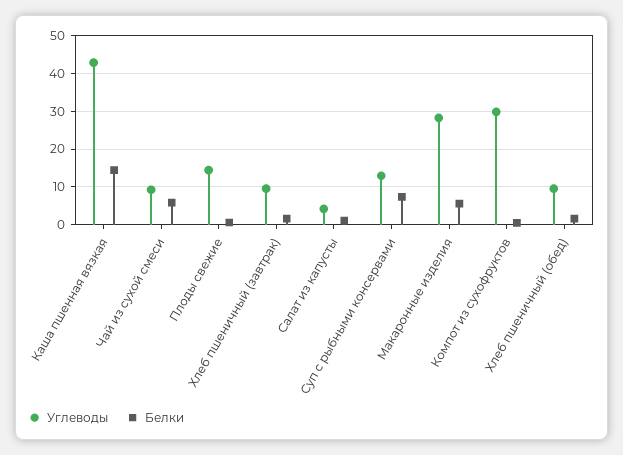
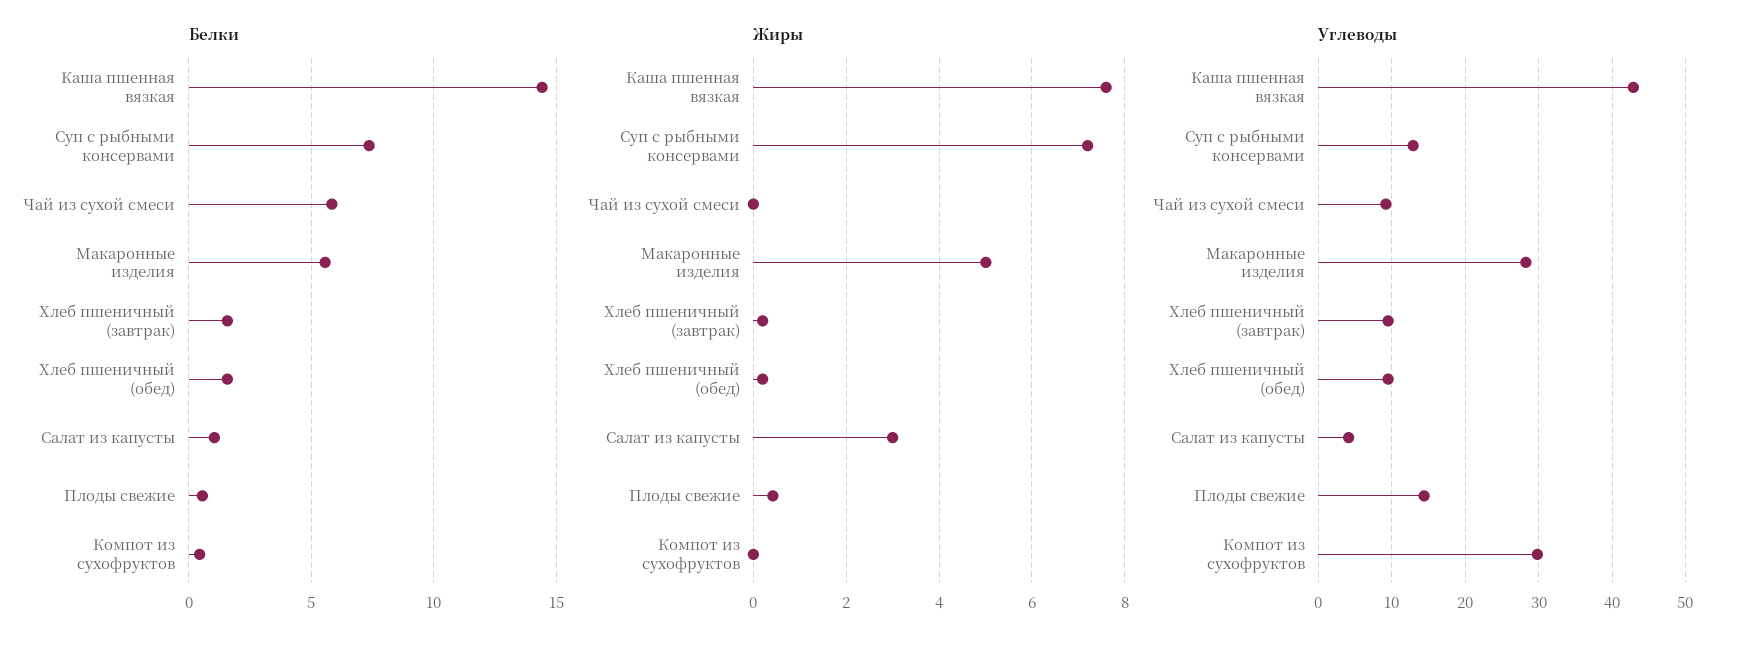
Жиры, Каша пшенная вязкая: none -> 7.6
Жиры, Суп с рыбными консервами: none -> 7.2
Жиры, Чай из сухой смеси: none -> 0
Жиры, Макаронные изделия: none -> 5
Жиры, Хлеб пшеничный (завтрак): none -> 0.2
Жиры, Хлеб пшеничный (обед): none -> 0.2
Жиры, Салат из капусты: none -> 3
Жиры, Плоды свежие: none -> 0.4
Жиры, Компот из сухофруктов: none -> 0

